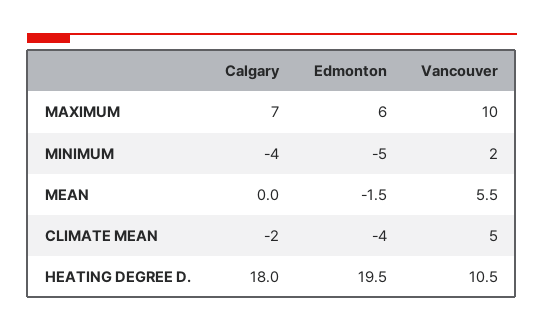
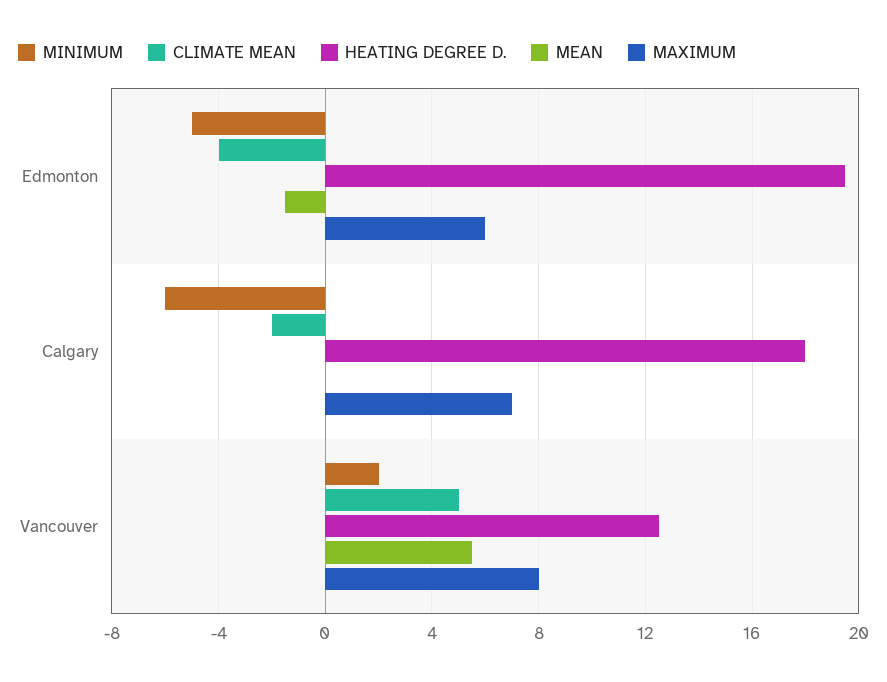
MAXIMUM, Vancouver: 10 -> 8
MINIMUM, Calgary: -4 -> -6
HEATING DEGREE D., Vancouver: 10.5 -> 12.5

